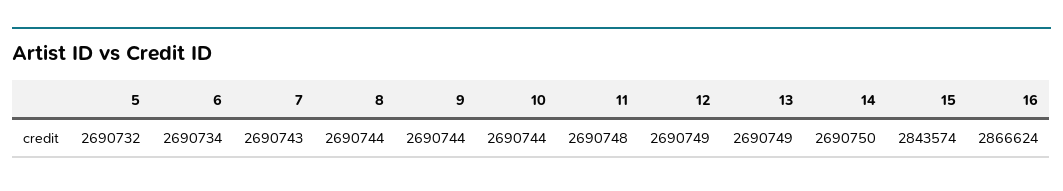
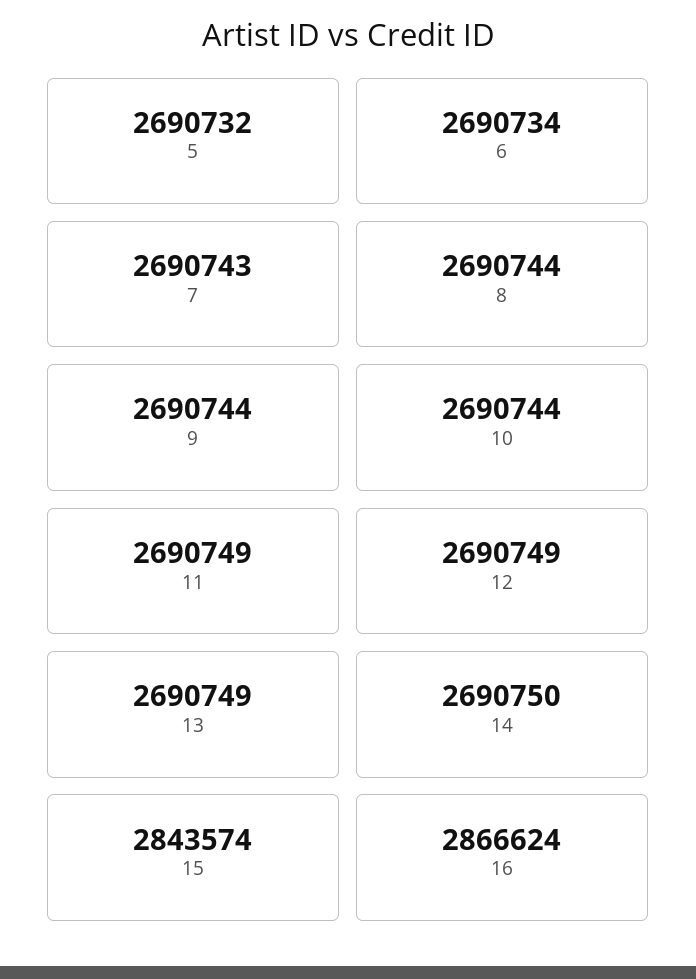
11: 2690748 -> 2690749

